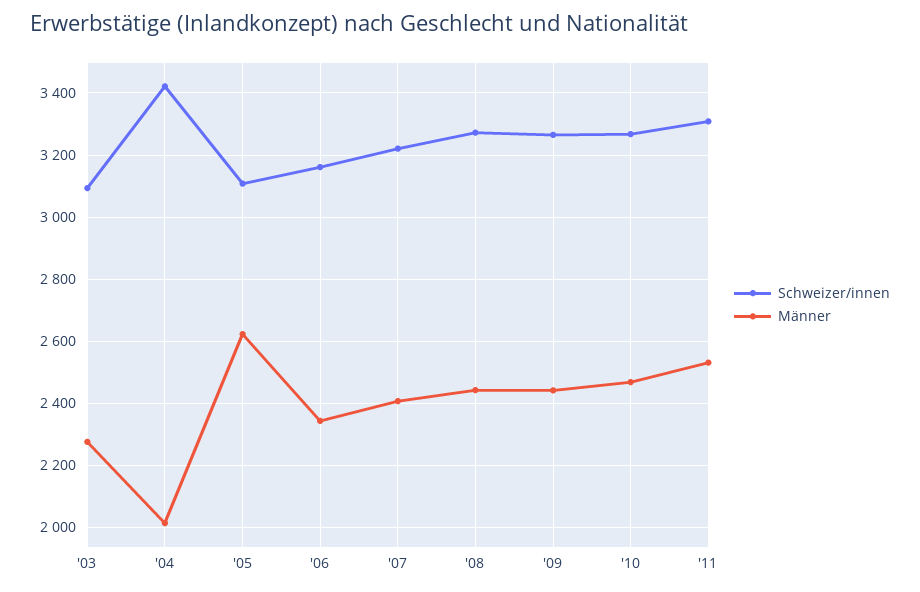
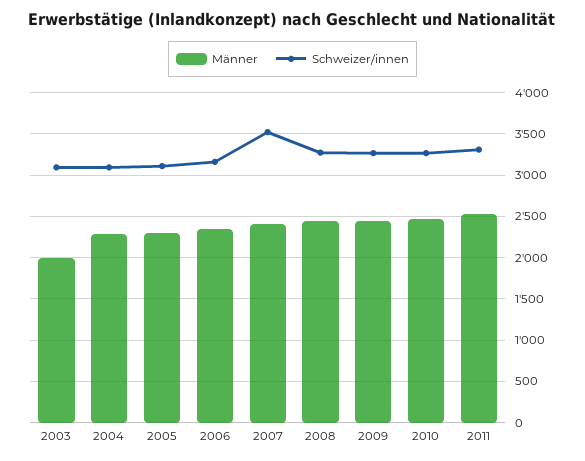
Männer, '03: 2280 -> 2000
Schweizer/innen, '04: 3420 -> 3100
Männer, '04: 2020 -> 2300
Männer, '05: 2620 -> 2300
Schweizer/innen, '07: 3220 -> 3500

